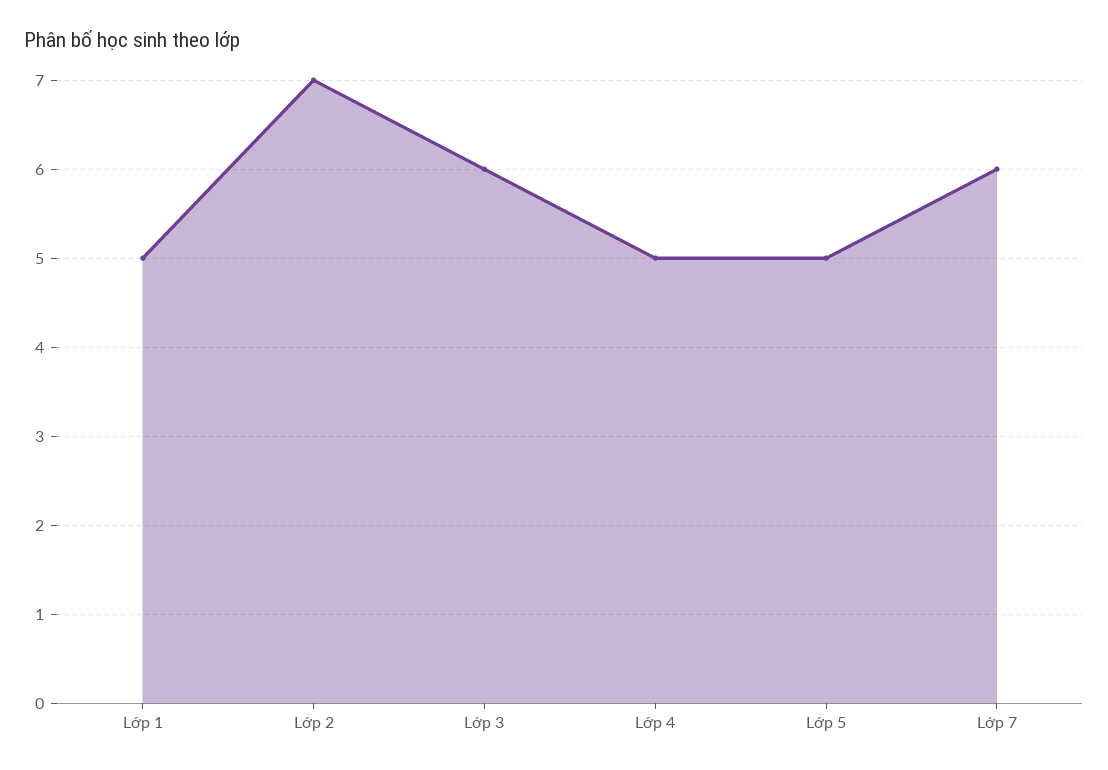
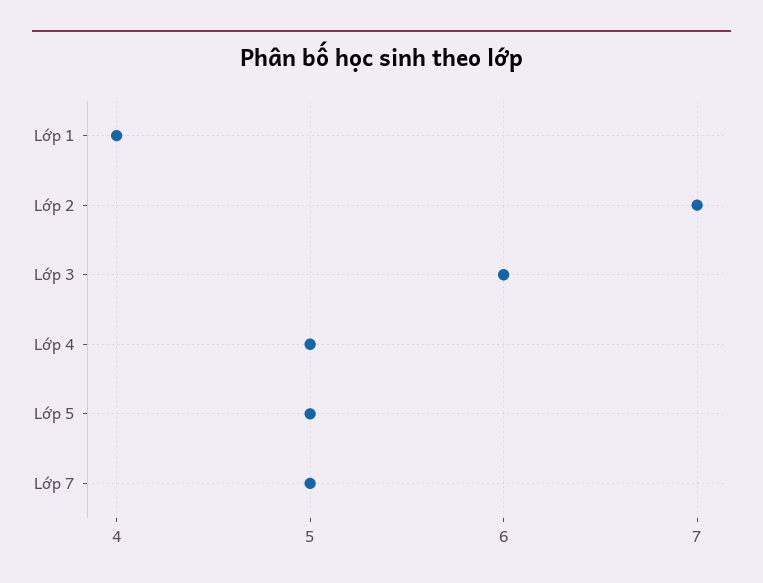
Lớp 1: 5 -> 4
Lớp 7: 6 -> 5

